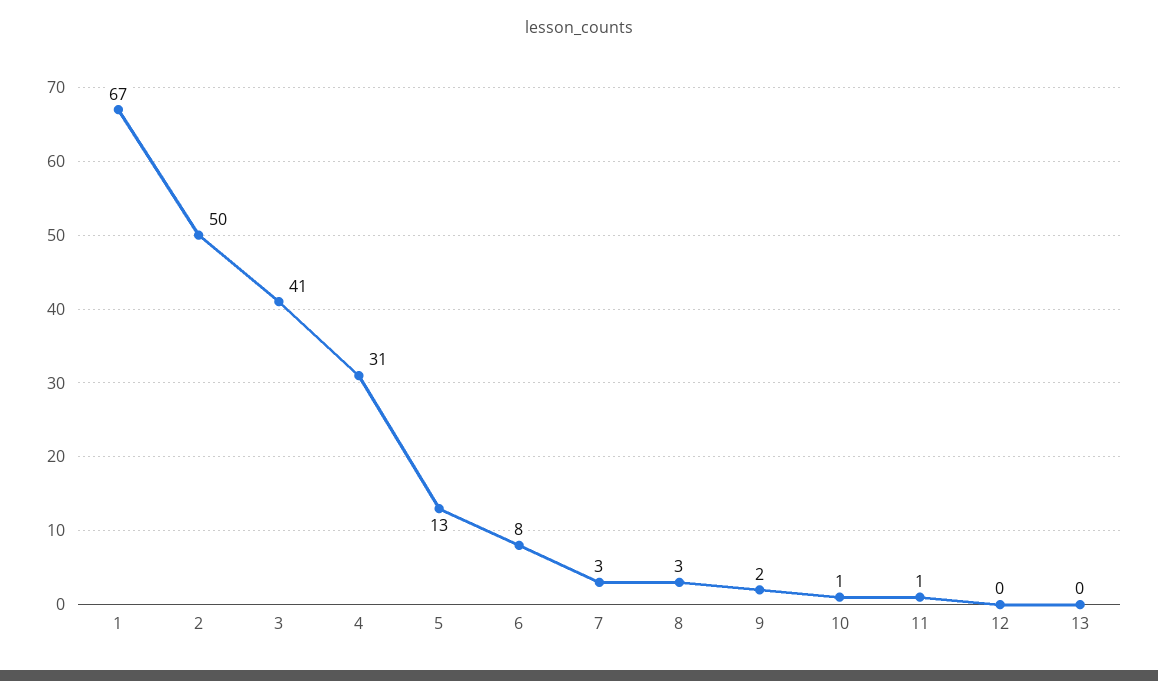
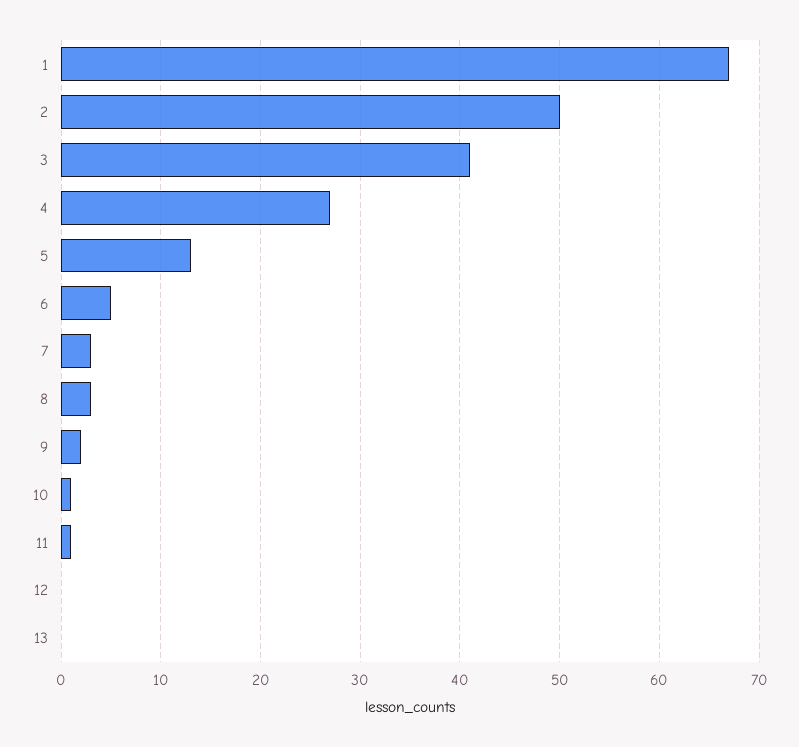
4: 31 -> 27
6: 8 -> 5

